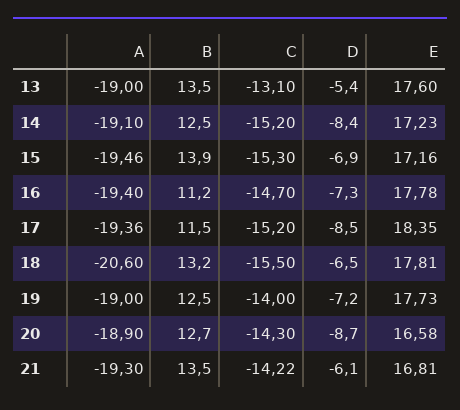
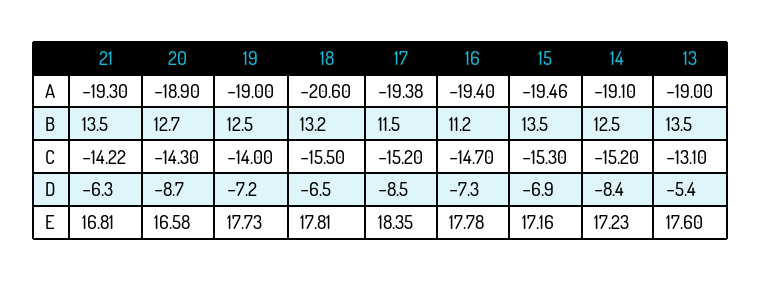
B, 15: 13.9 -> 13.5
A, 17: -19.36 -> -19.38
D, 21: -6.1 -> -6.3

